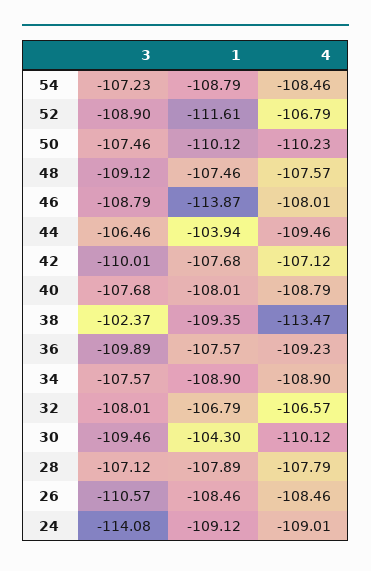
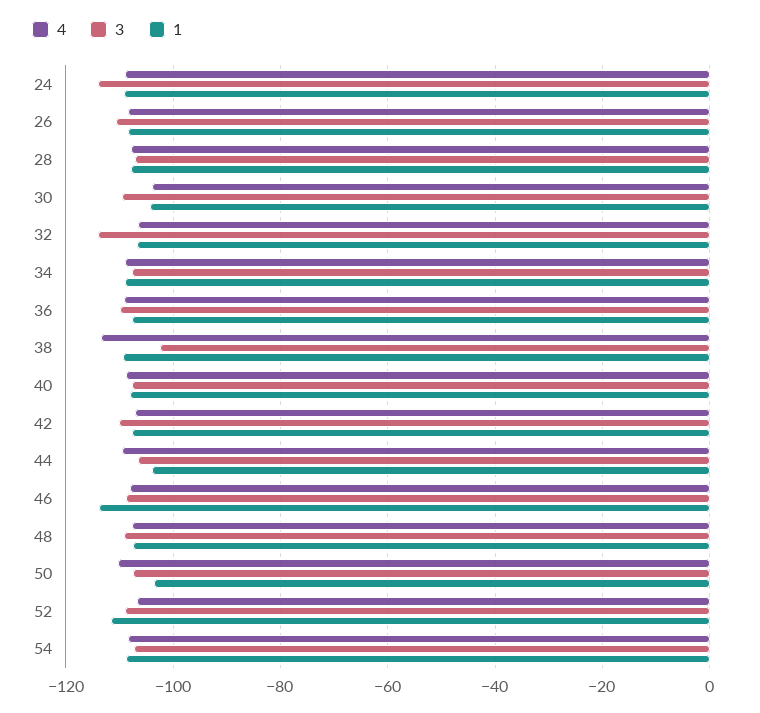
1, 50: -110.12 -> -104
3, 32: -108.01 -> -114
4, 30: -110.12 -> -104

